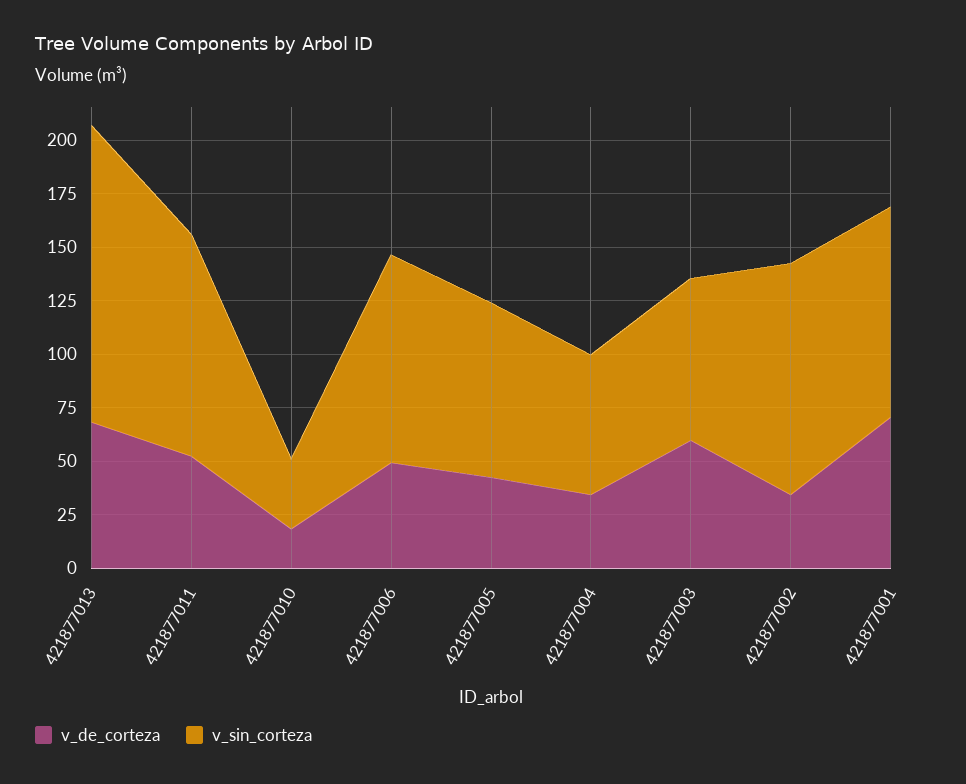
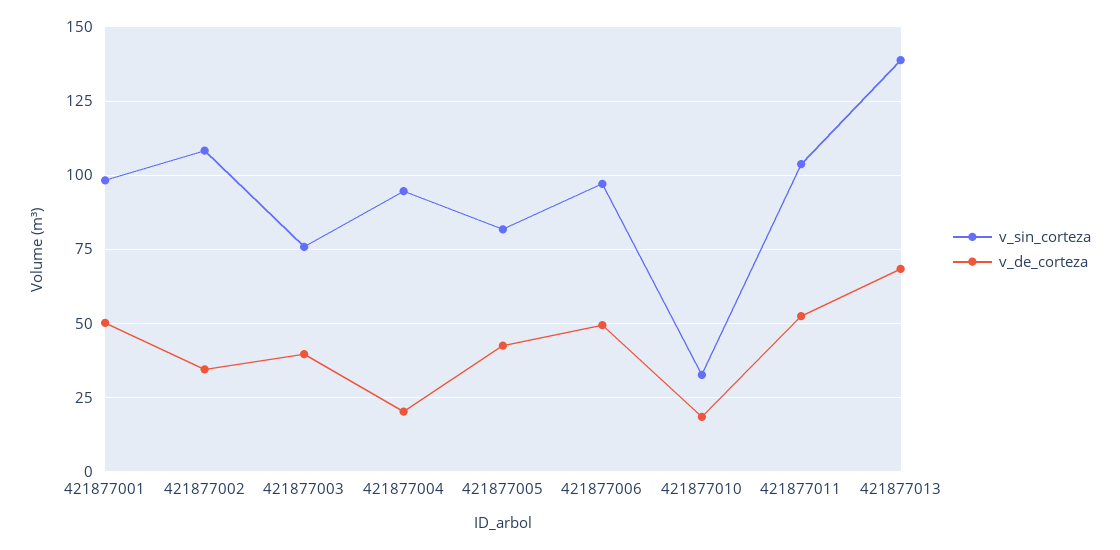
v_de_corteza, 421877004: 35 -> 20
v_sin_corteza, 421877004: 65 -> 95
v_de_corteza, 421877003: 60 -> 40
v_de_corteza, 421877001: 70 -> 50

